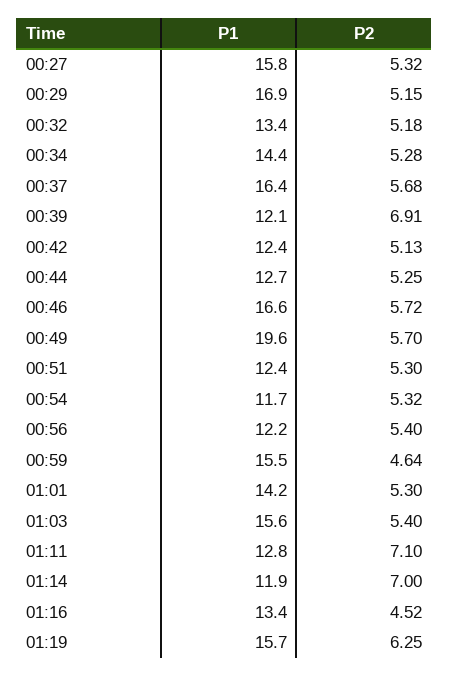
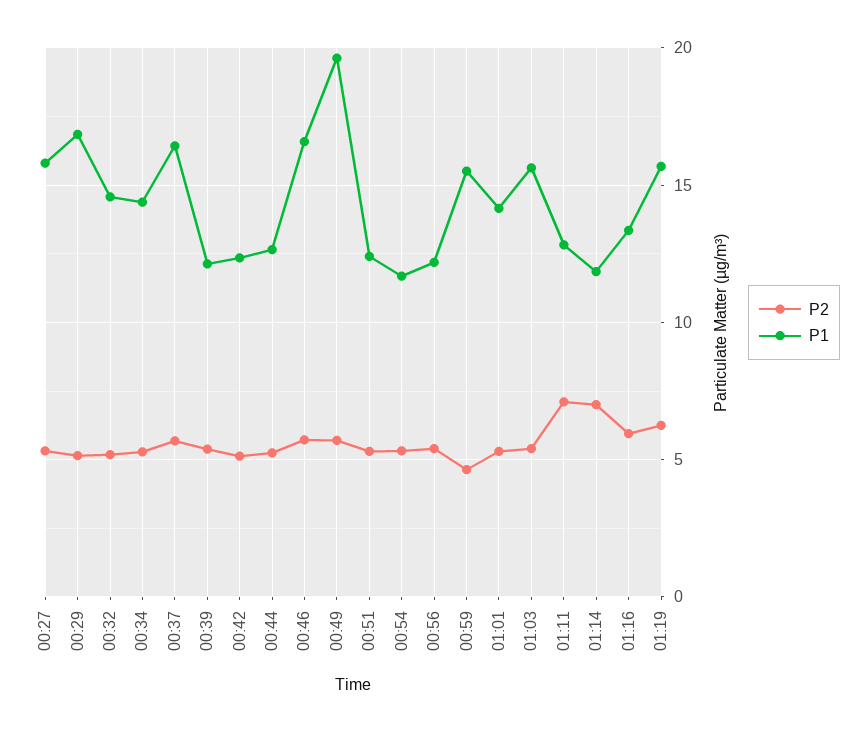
P1, 00:32: 13.4 -> 14.5
P2, 00:39: 6.91 -> 5.5
P2, 01:16: 4.52 -> 6

